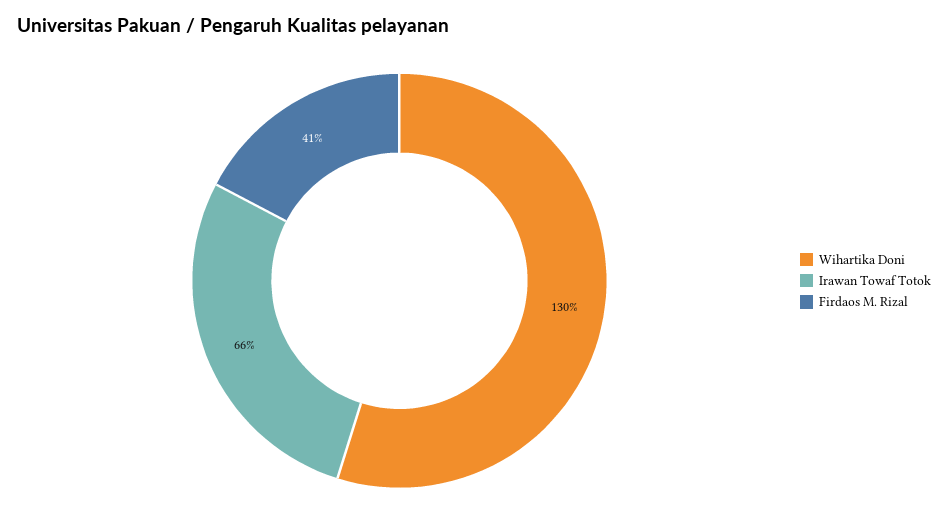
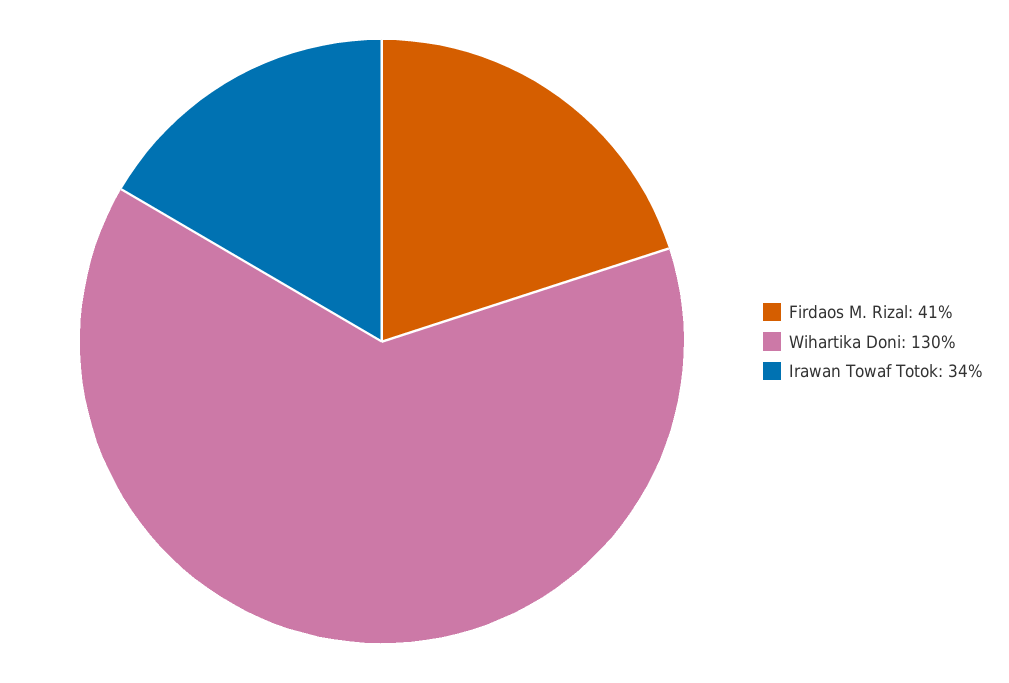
Irawan Towaf Totok: 66 -> 34

